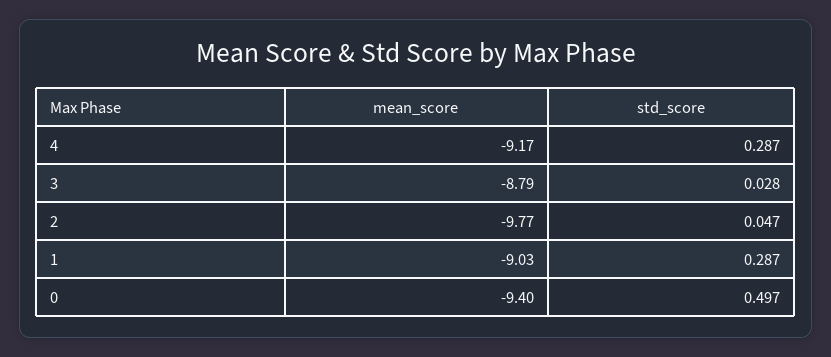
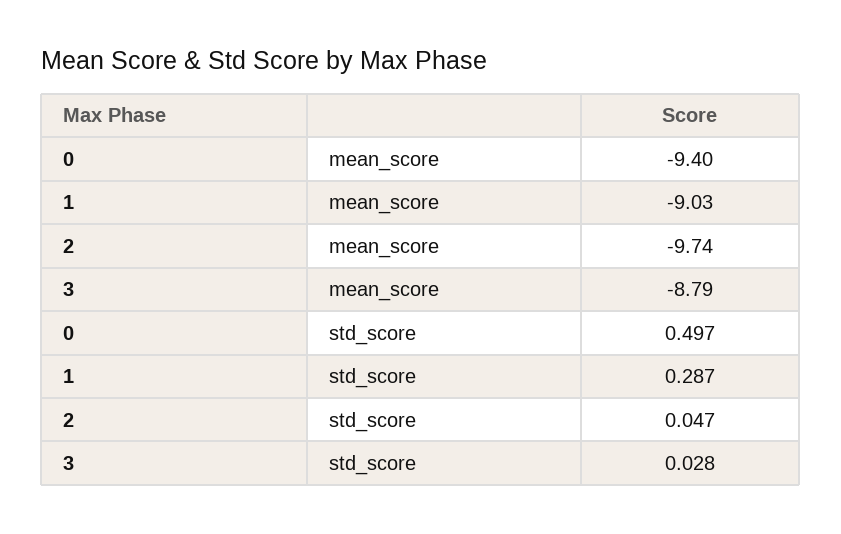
mean_score, 4: -9.17 -> none
std_score, 4: 0.287 -> none
mean_score, 2: -9.77 -> -9.74

